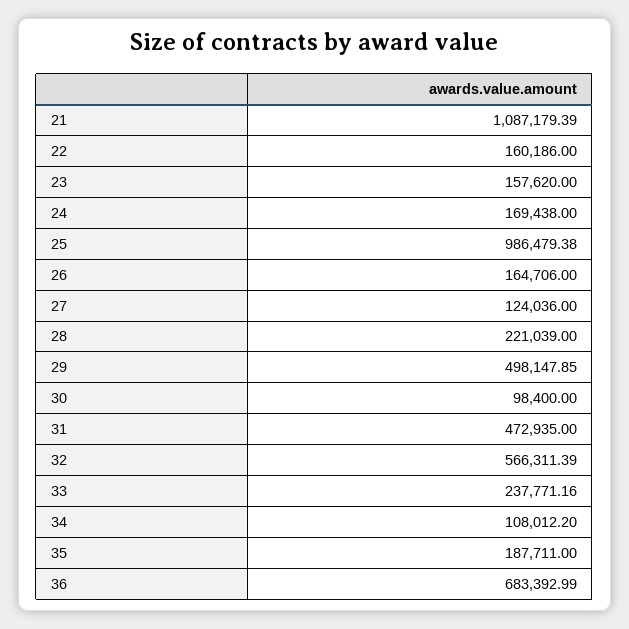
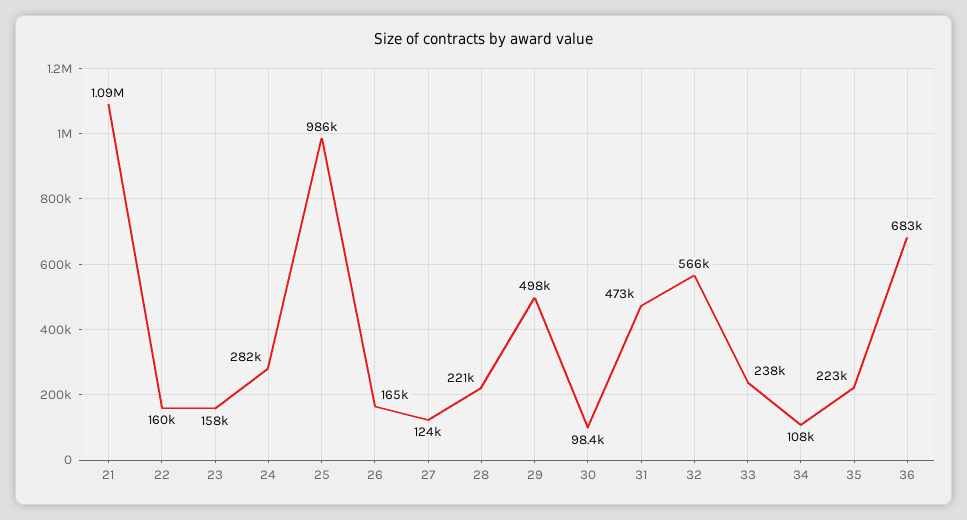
24: 169438 -> 282000
35: 187711 -> 223000

